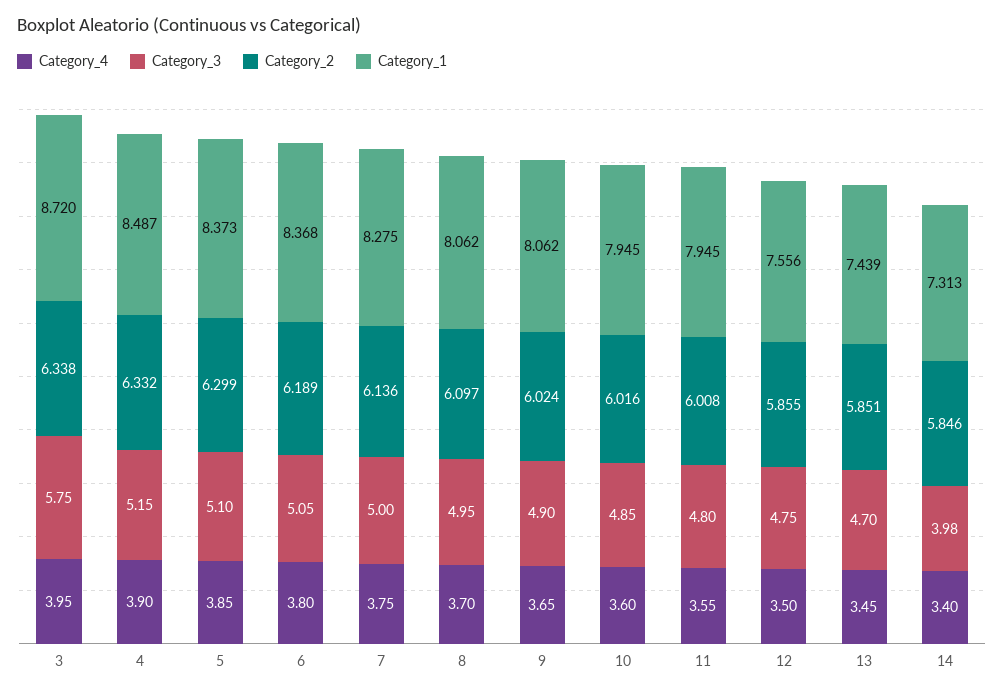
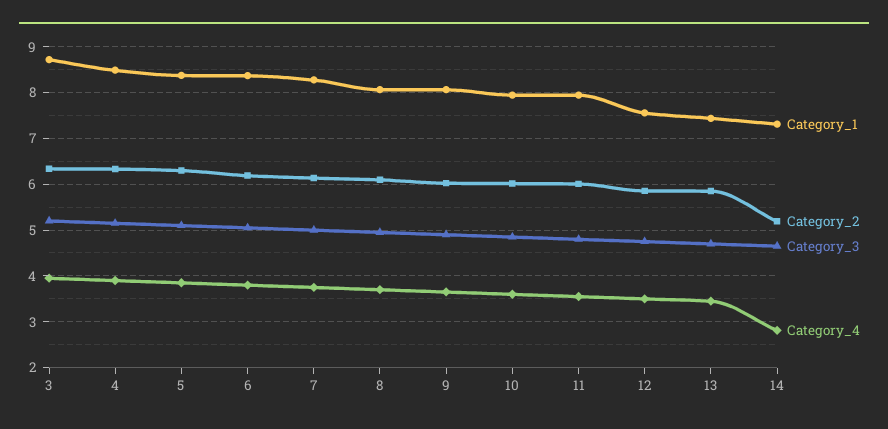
Category_3, 3: 5.75 -> 5.2
Category_4, 14: 3.4 -> 2.8
Category_3, 14: 3.98 -> 4.6
Category_2, 14: 5.846 -> 5.2

